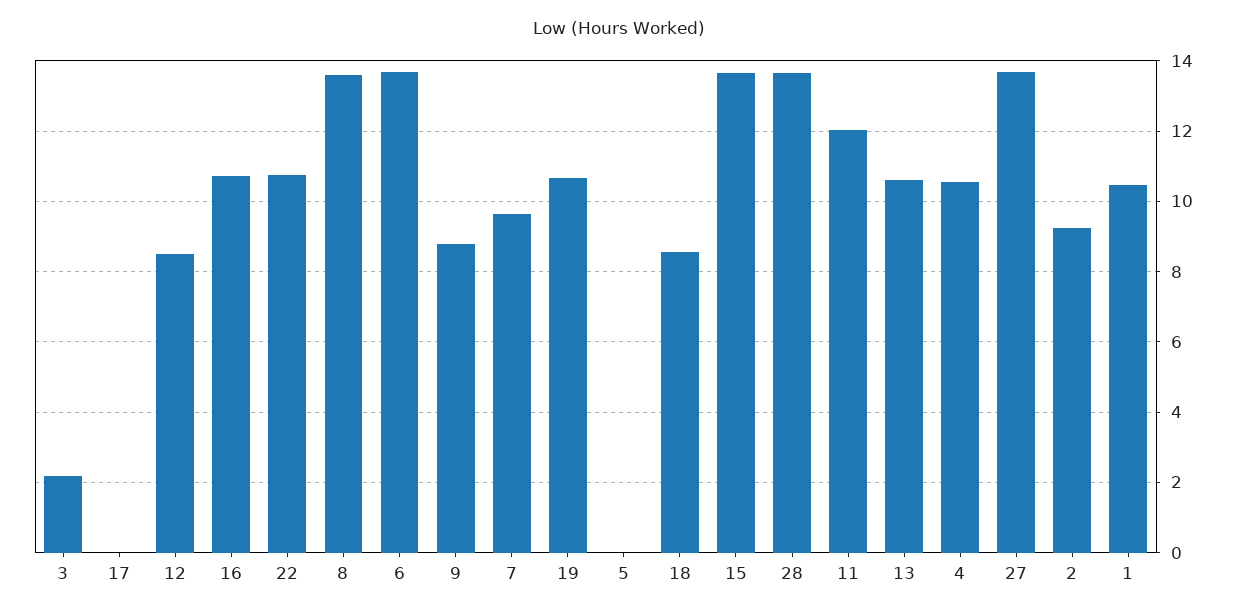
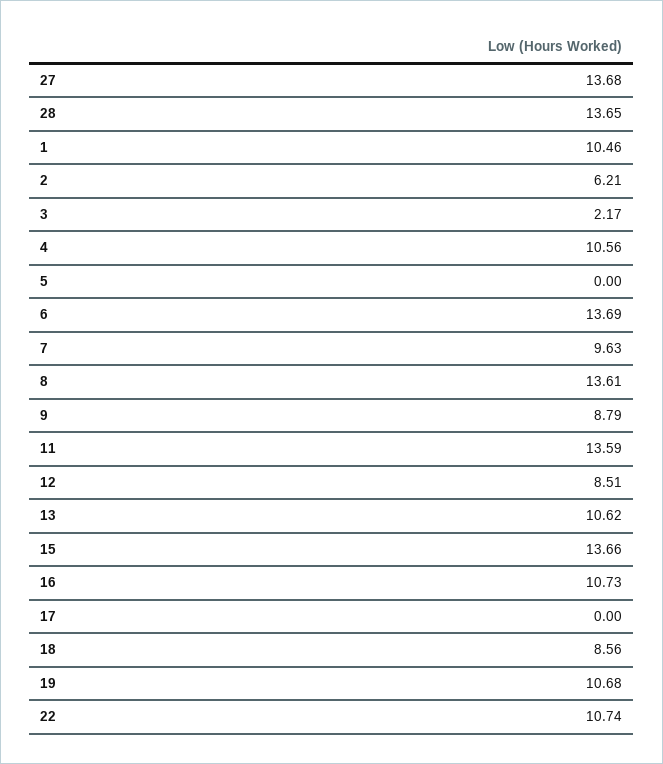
11: 12 -> 13.59
2: 9.2 -> 6.21

